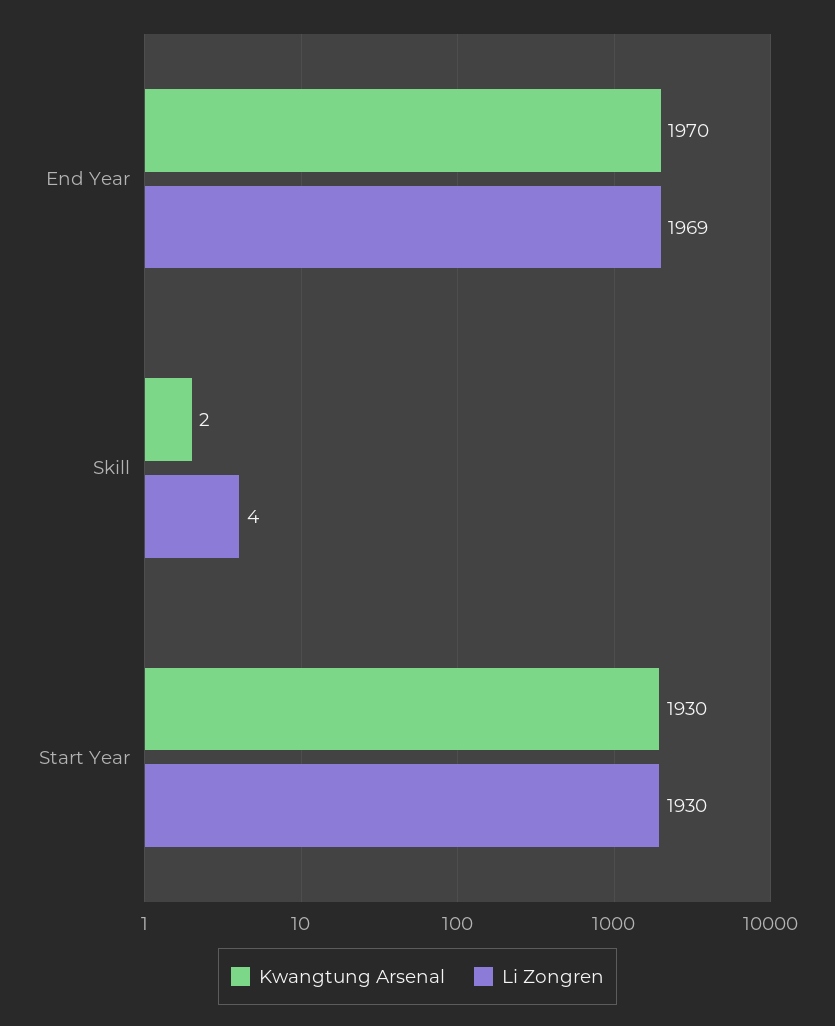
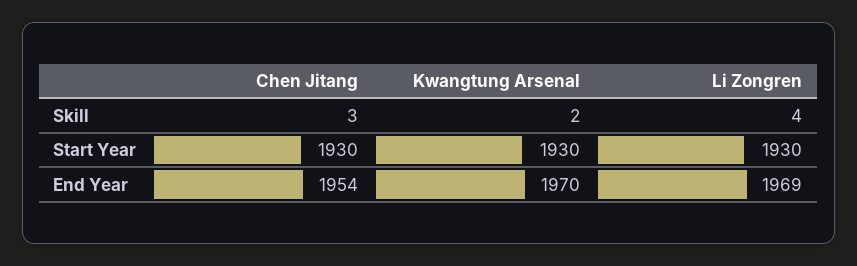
Chen Jitang, Skill: none -> 3
Chen Jitang, Start Year: none -> 1930
Chen Jitang, End Year: none -> 1954

